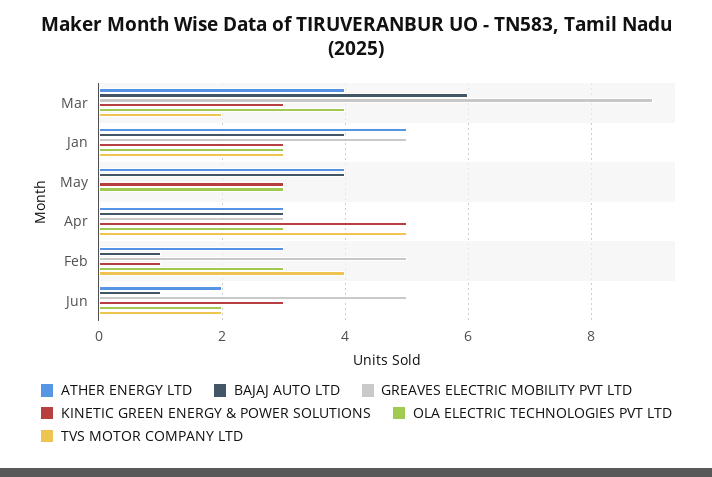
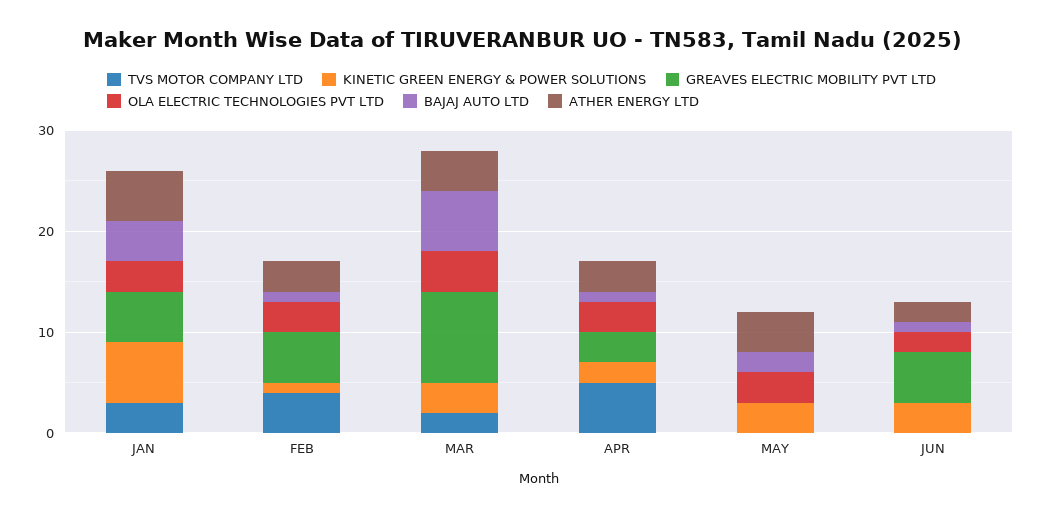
KINETIC GREEN ENERGY & POWER SOLUTIONS, Jan: 3 -> 6
BAJAJ AUTO LTD, May: 4 -> 2
BAJAJ AUTO LTD, Apr: 3 -> 1
KINETIC GREEN ENERGY & POWER SOLUTIONS, Apr: 5 -> 2
TVS MOTOR COMPANY LTD, Jun: 2 -> 0

